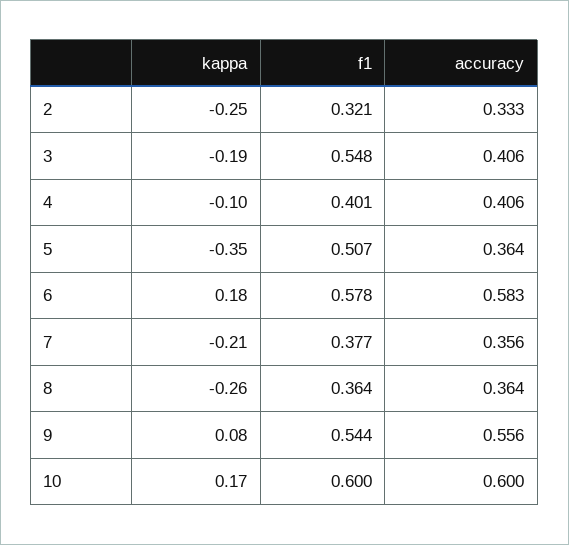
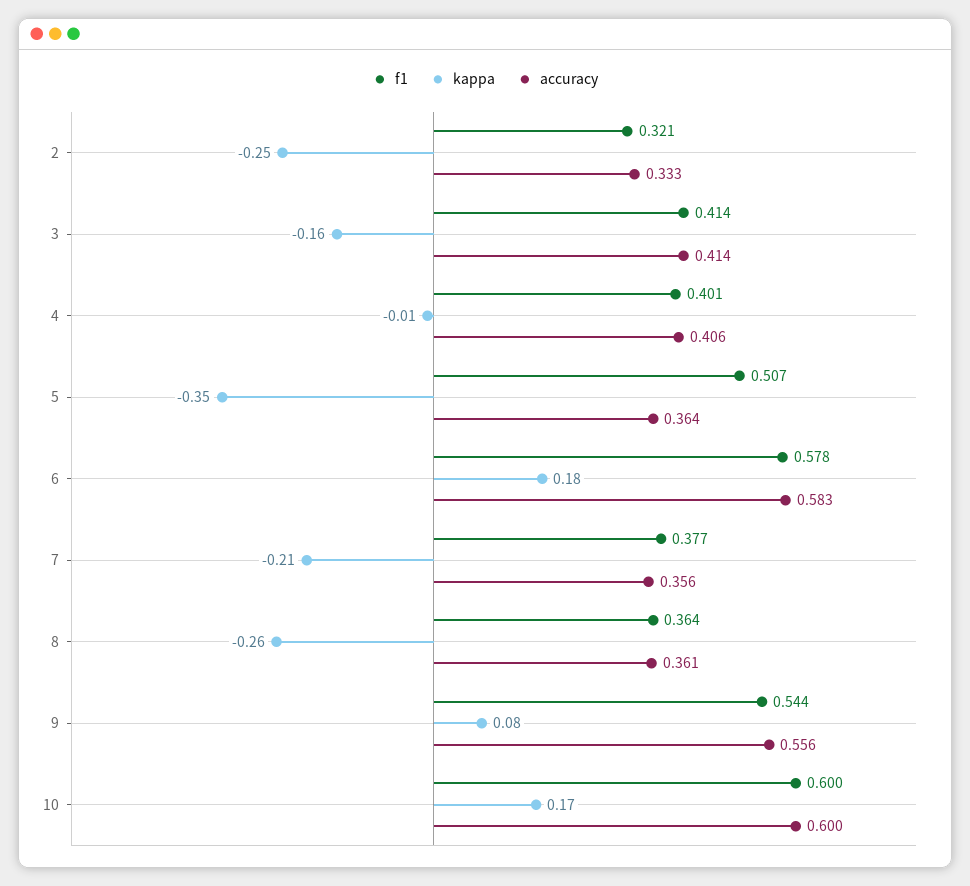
kappa, 3: -0.19 -> -0.16
f1, 3: 0.548 -> 0.414
accuracy, 3: 0.406 -> 0.414
kappa, 4: -0.1 -> -0.01
accuracy, 8: 0.364 -> 0.361

